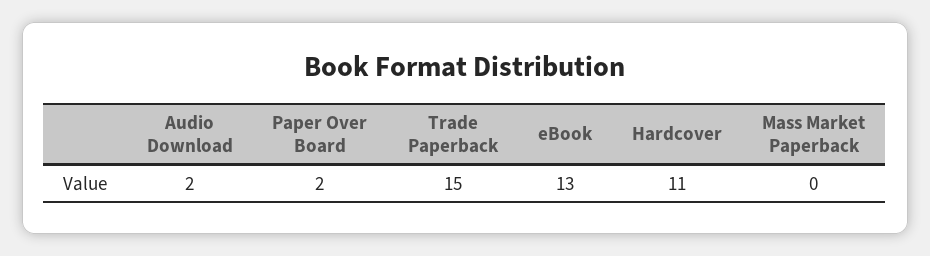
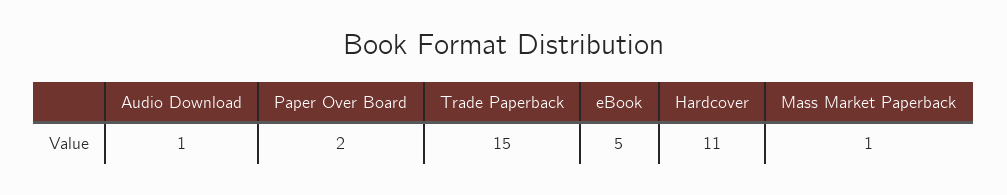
Audio Download: 2 -> 1
eBook: 13 -> 5
Mass Market Paperback: 0 -> 1

